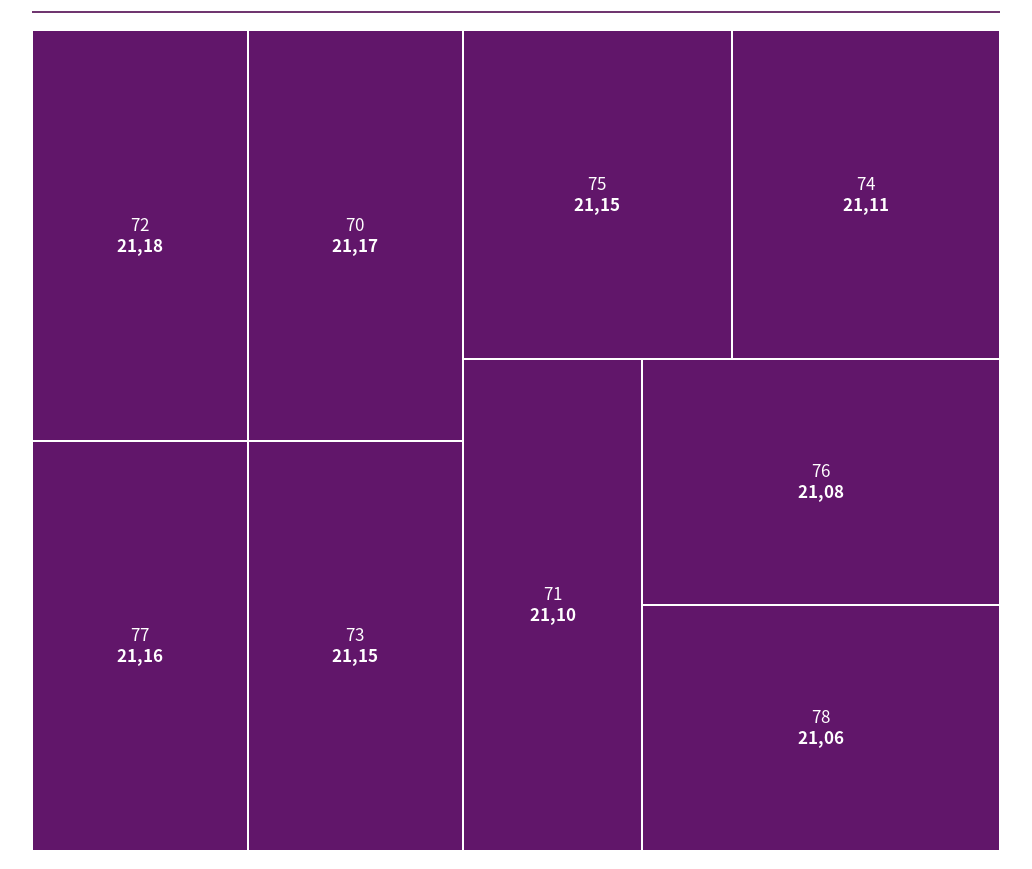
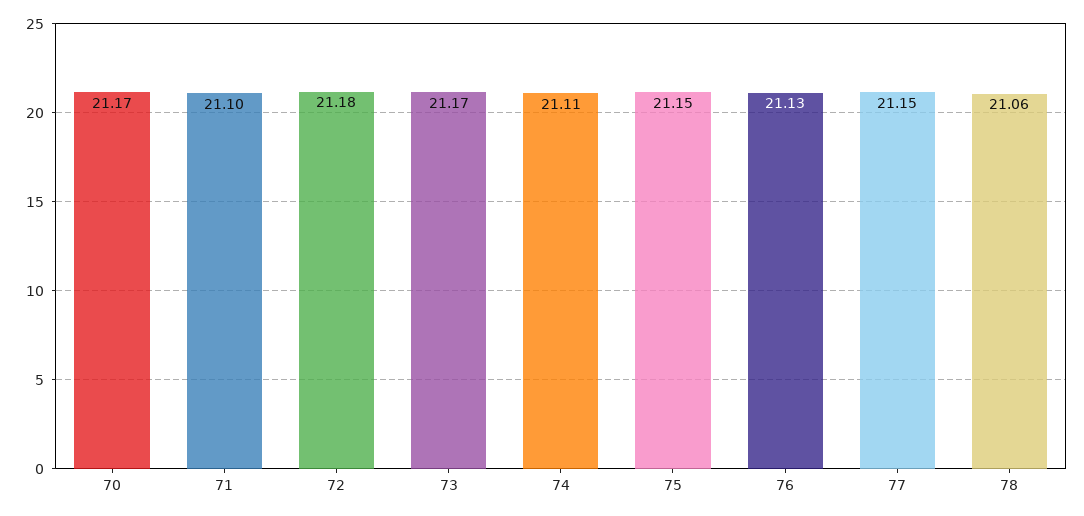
77: 21.16 -> 21.15
73: 21.15 -> 21.17
76: 21.08 -> 21.13

